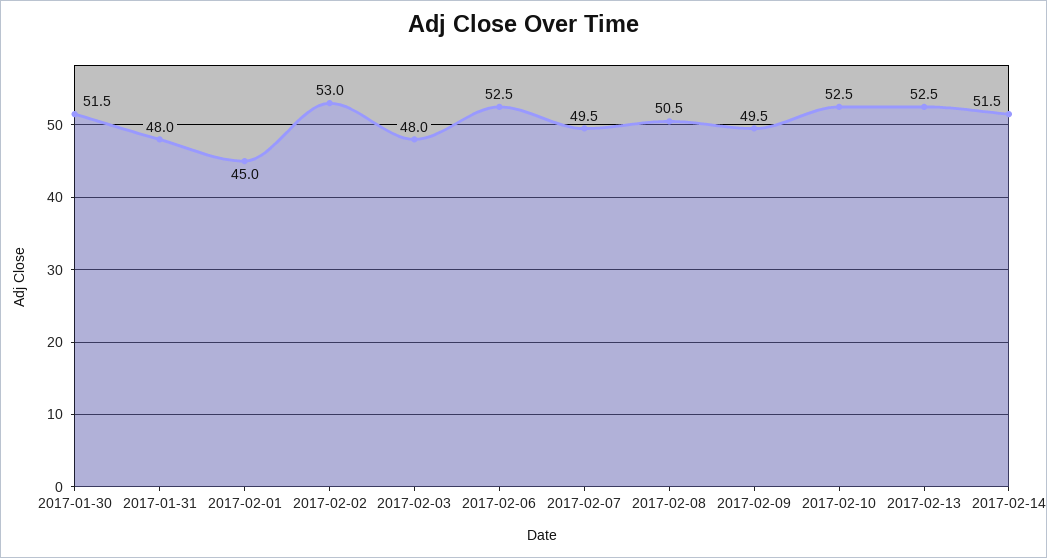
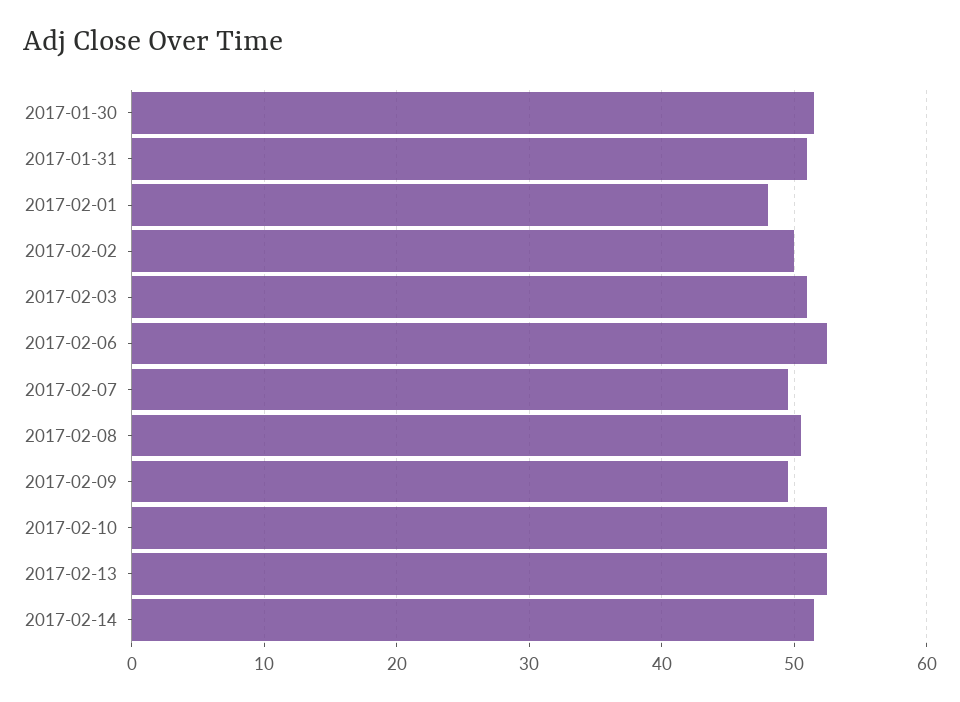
2017-01-31: 48 -> 51
2017-02-01: 45 -> 48
2017-02-02: 53 -> 50
2017-02-03: 48 -> 51

